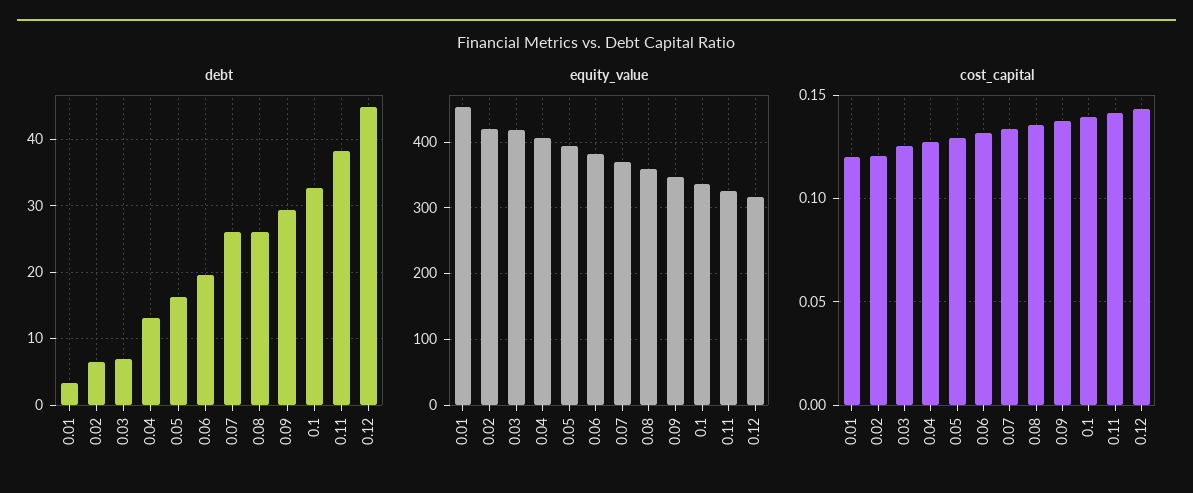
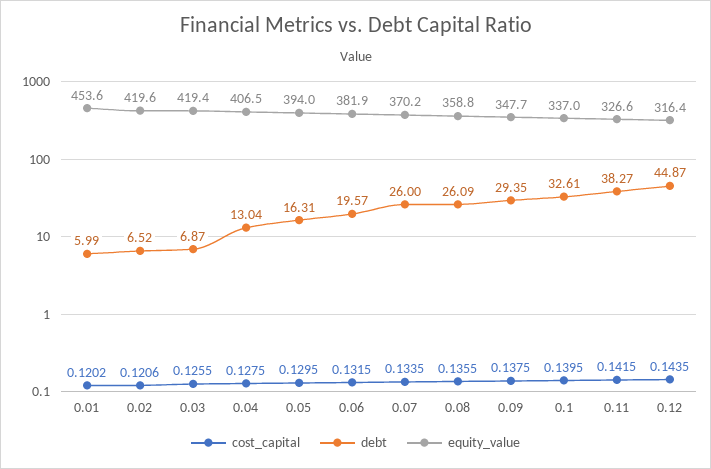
debt, 0.01: 3 -> 5.99

